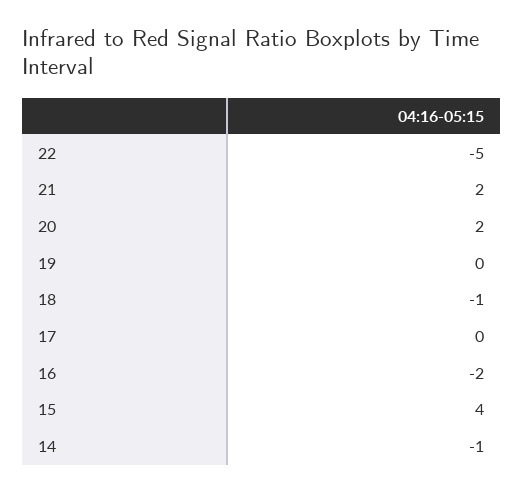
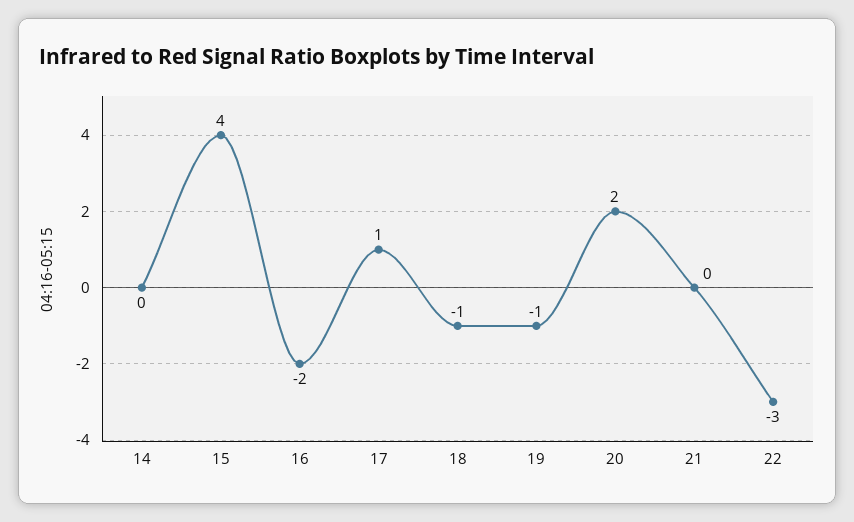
22: -5 -> -3
21: 2 -> 0
19: 0 -> -1
17: 0 -> 1
14: -1 -> 0

